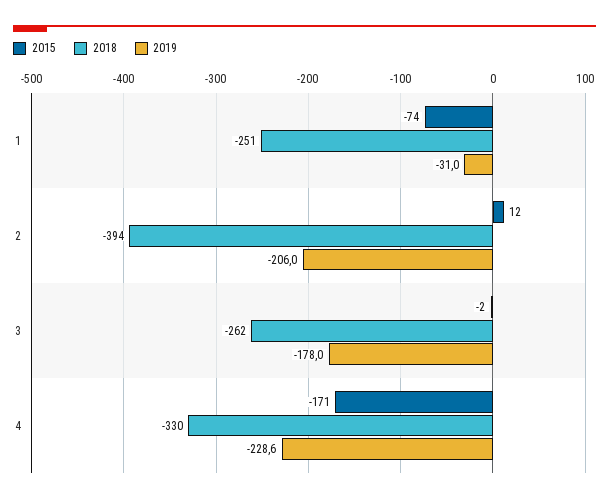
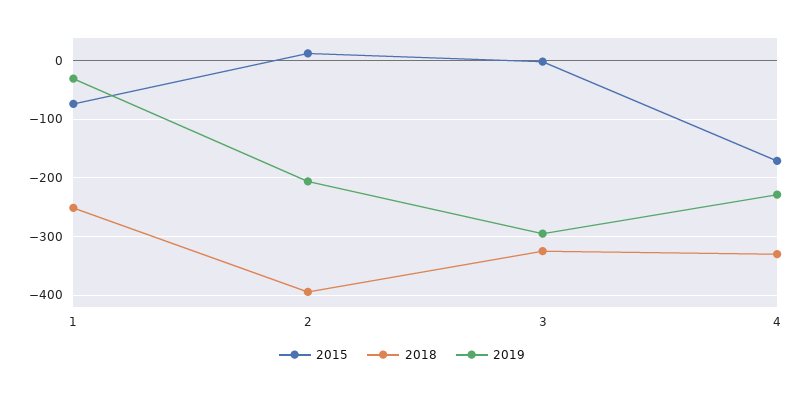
2018, 3: -262 -> -320
2019, 3: -178 -> -300

